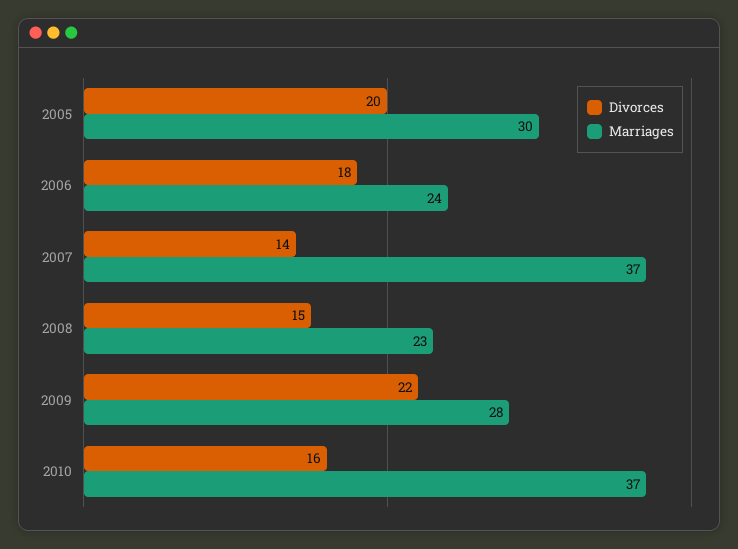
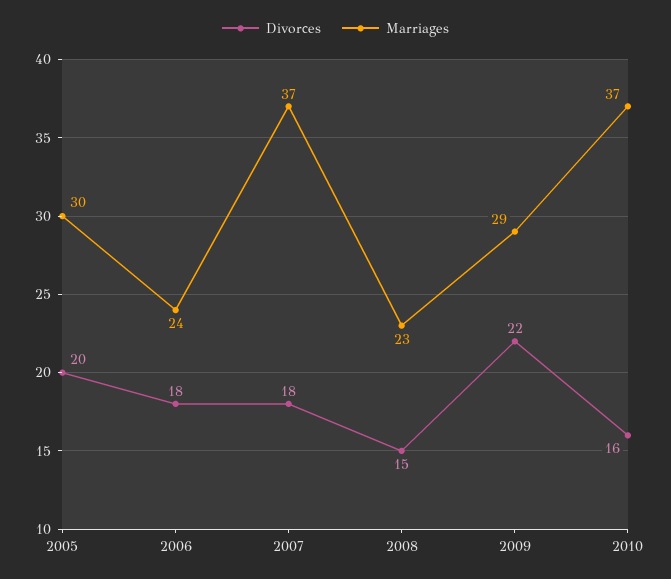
Divorces, 2007: 14 -> 18
Marriages, 2009: 28 -> 29

